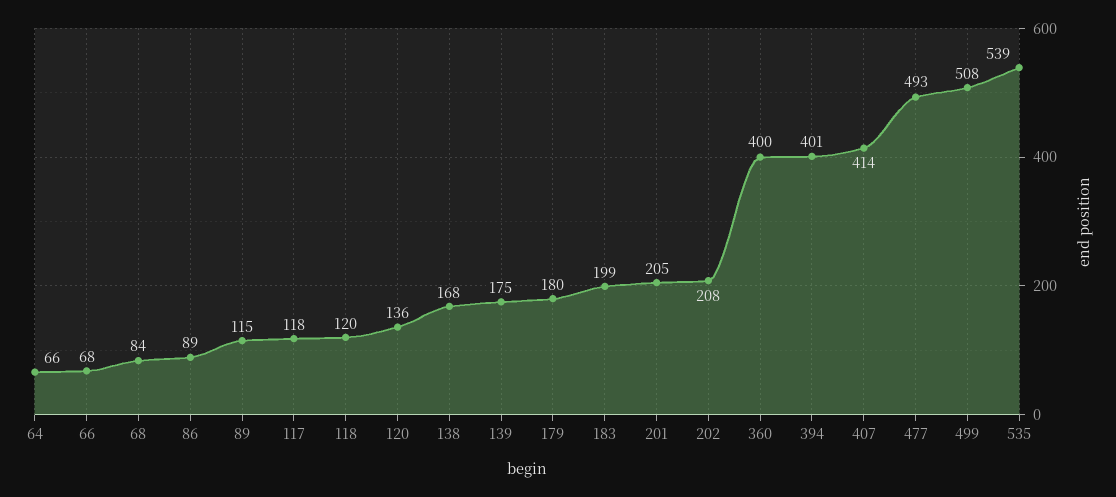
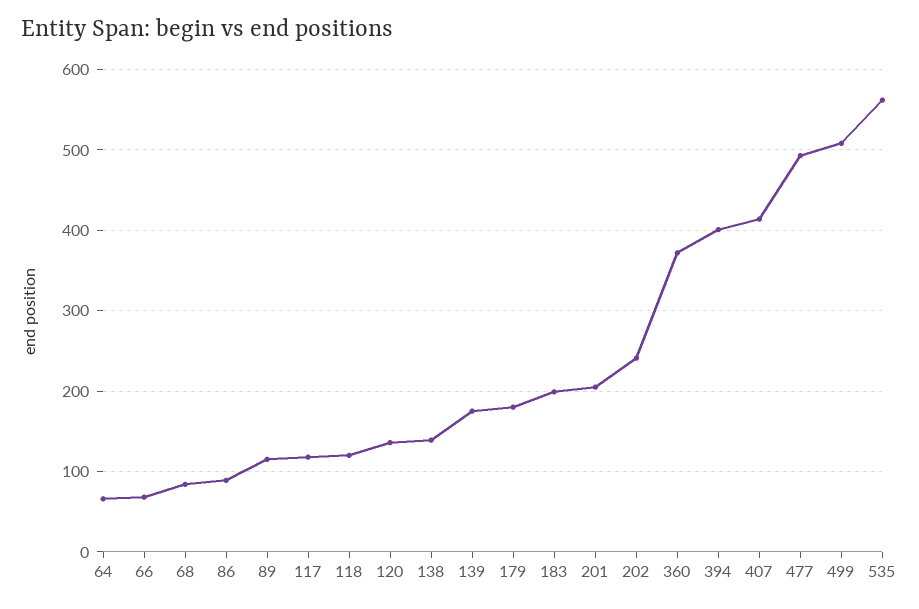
138: 168 -> 140
202: 208 -> 240
360: 400 -> 370
535: 539 -> 560

